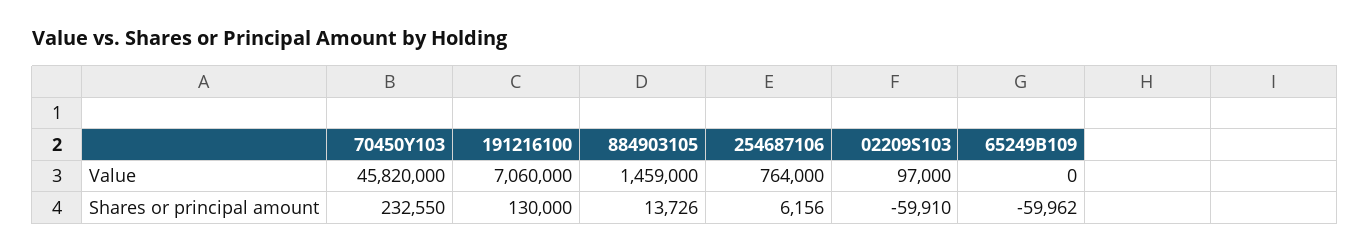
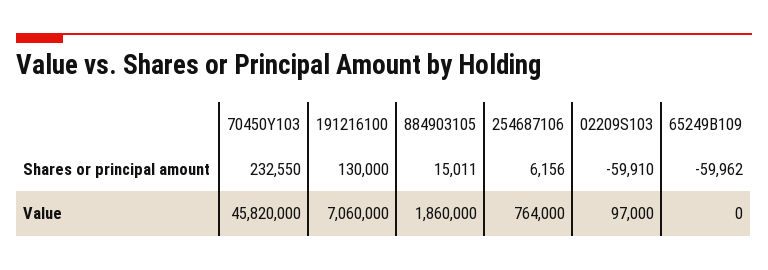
884903105, Value: 1459000 -> 1860000
884903105, Shares or principal amount: 13726 -> 15011

